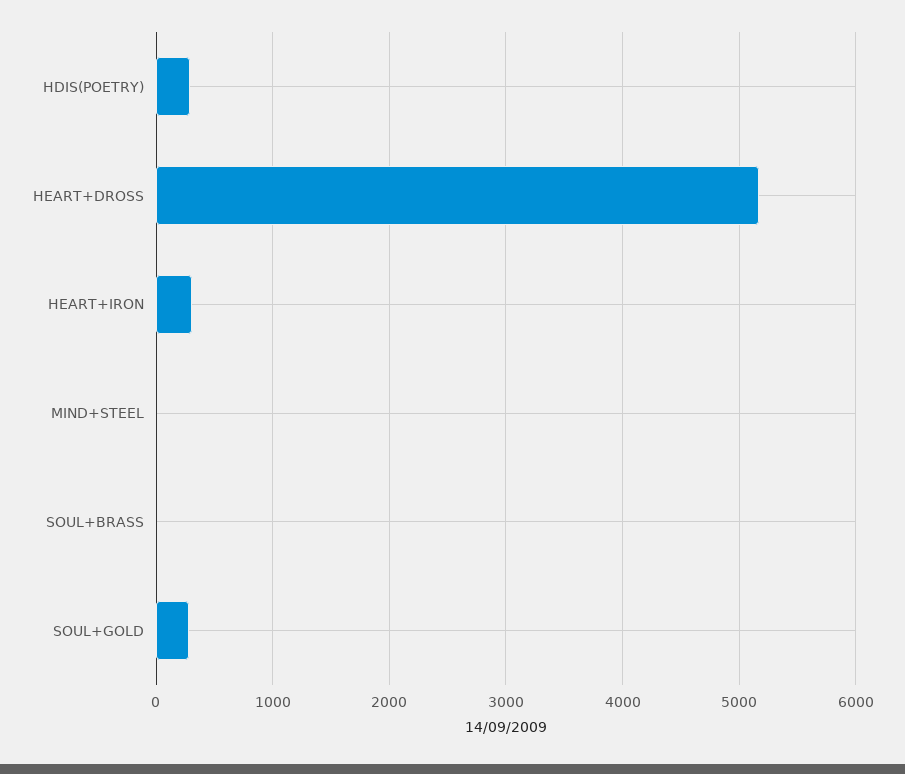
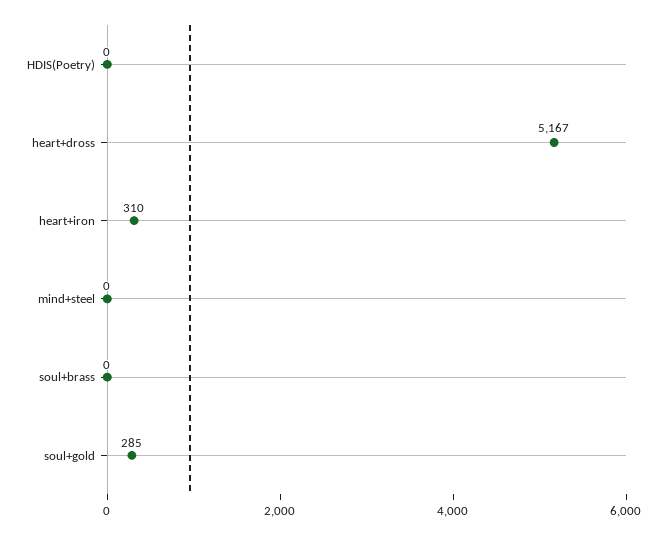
HDIS(POETRY): 300 -> 0

